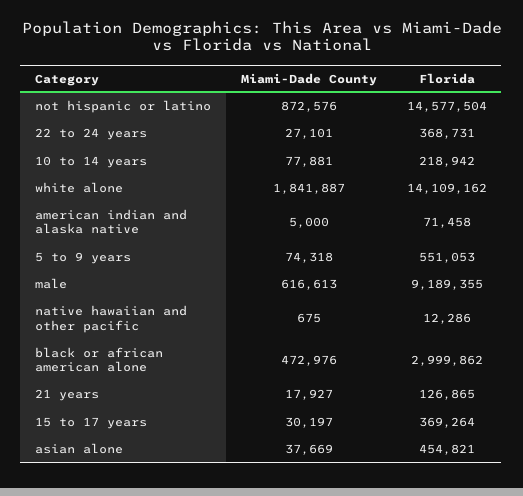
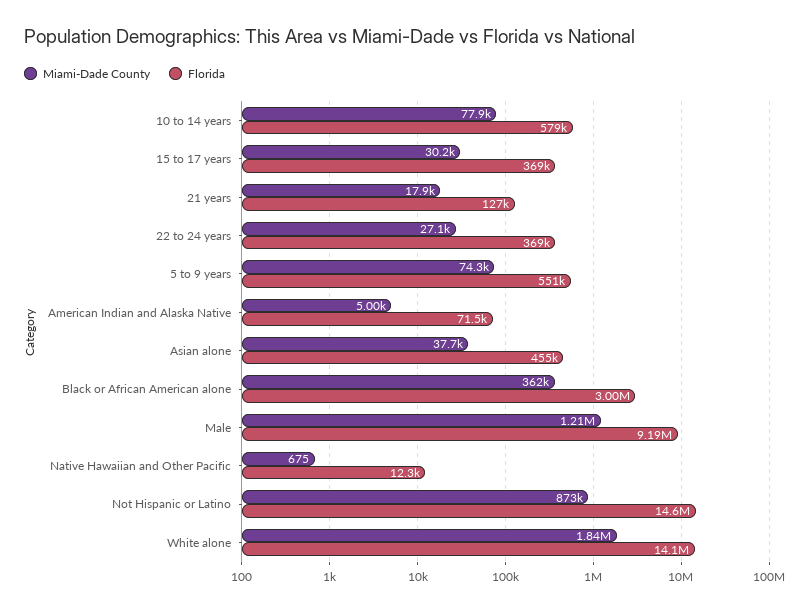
Florida, 10 to 14 years: 218942 -> 579000
Miami-Dade County, male: 616613 -> 1210000
Miami-Dade County, black or african american alone: 472976 -> 362000

